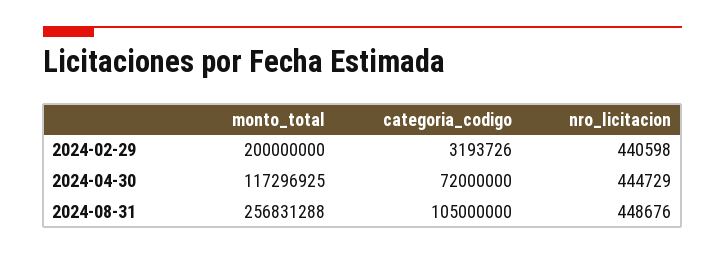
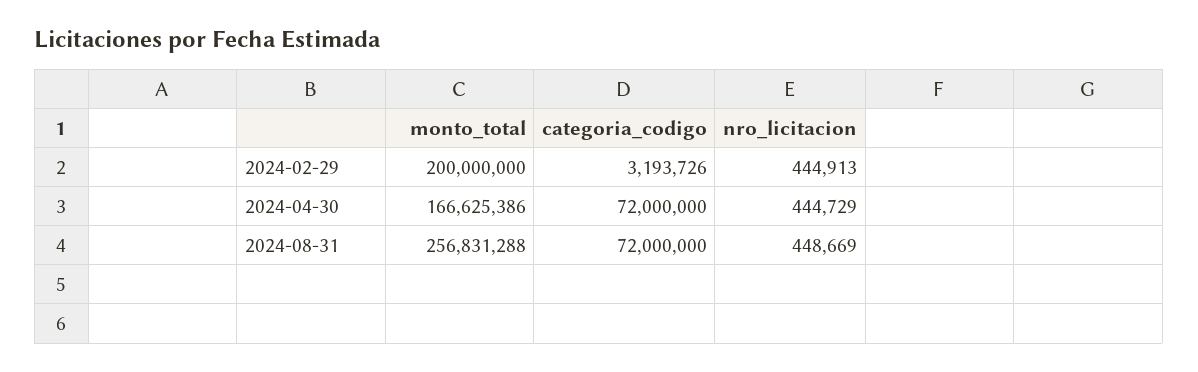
nro_licitacion, 2024-02-29: 440598 -> 444913
monto_total, 2024-04-30: 117296925 -> 166625386
categoria_codigo, 2024-08-31: 105000000 -> 72000000
nro_licitacion, 2024-08-31: 448676 -> 448669

